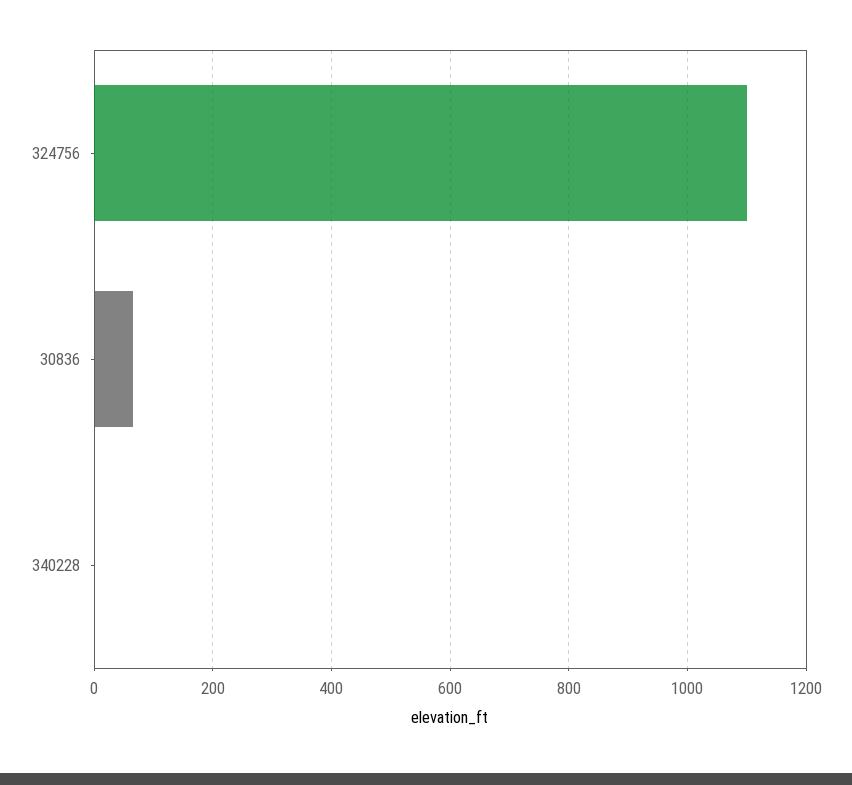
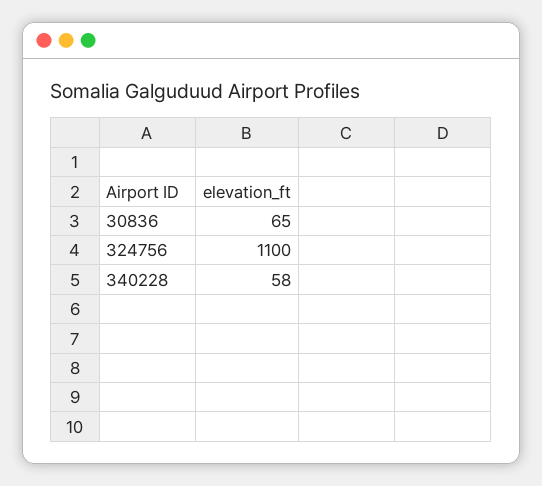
340228: 0 -> 58

